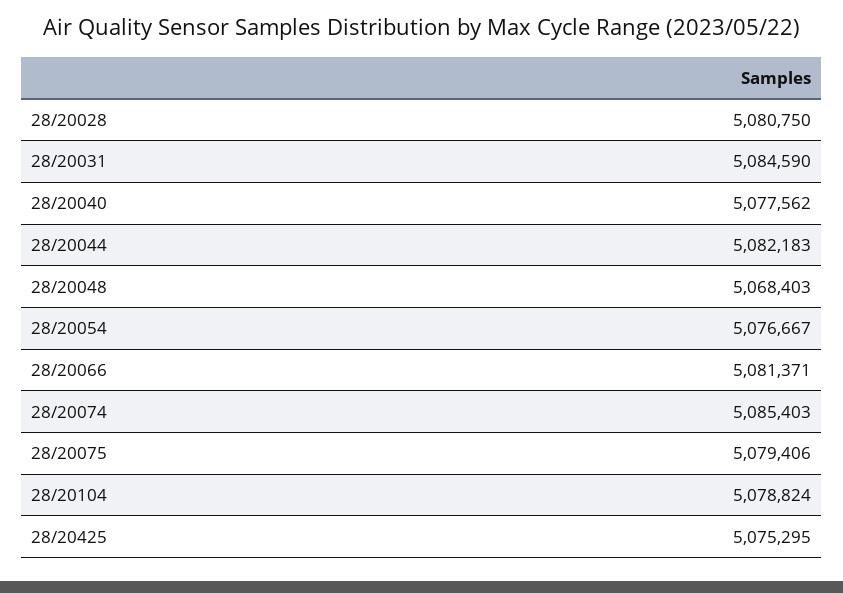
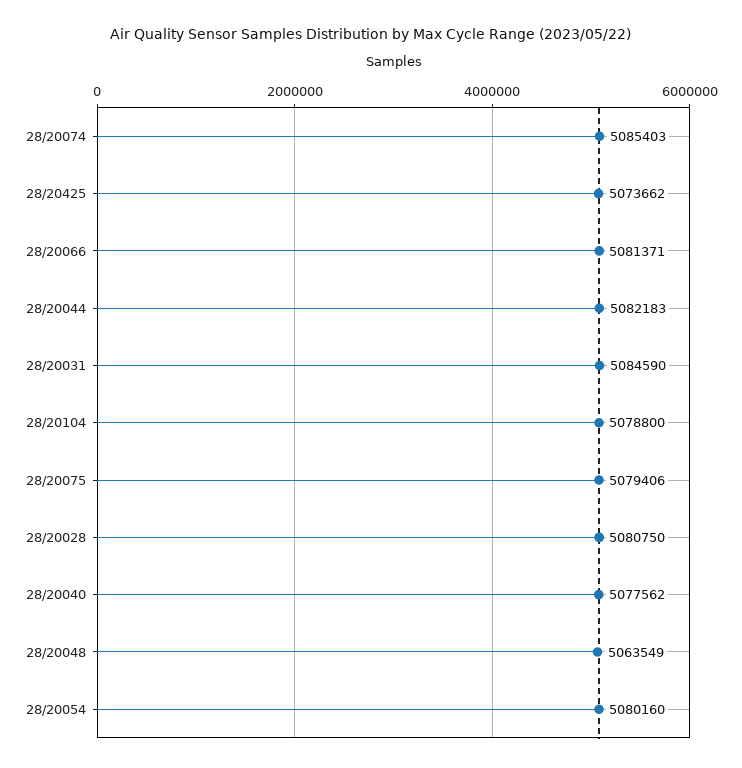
28/20048: 5068403 -> 5063549
28/20054: 5076667 -> 5080160
28/20104: 5078824 -> 5078800
28/20425: 5075295 -> 5073662

